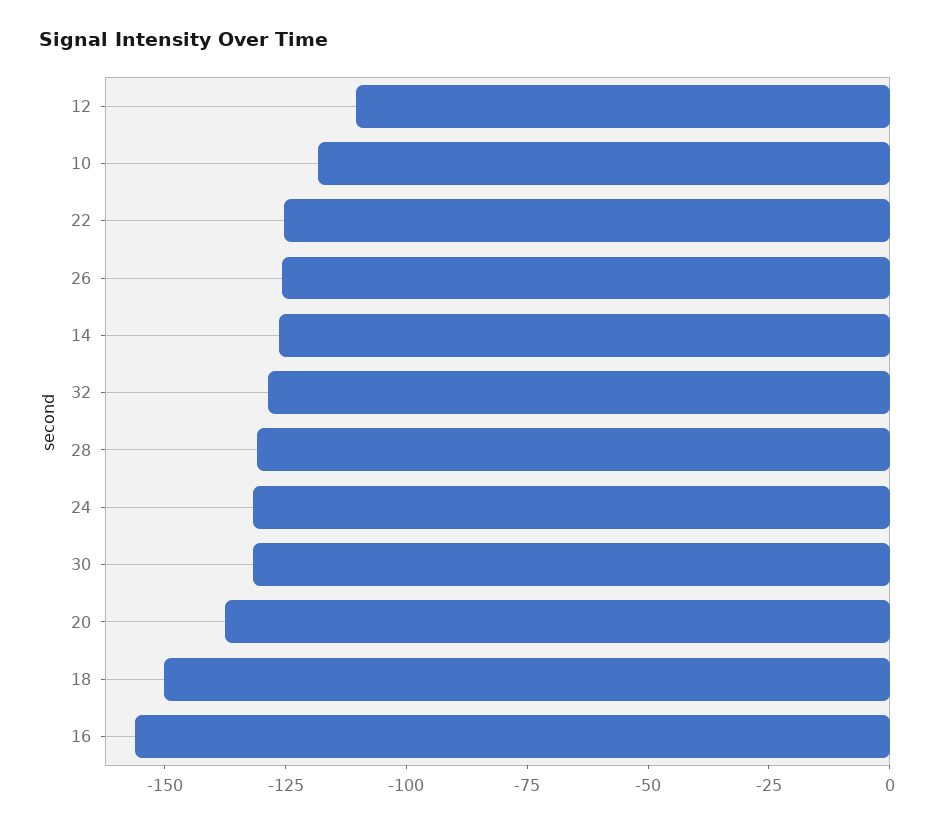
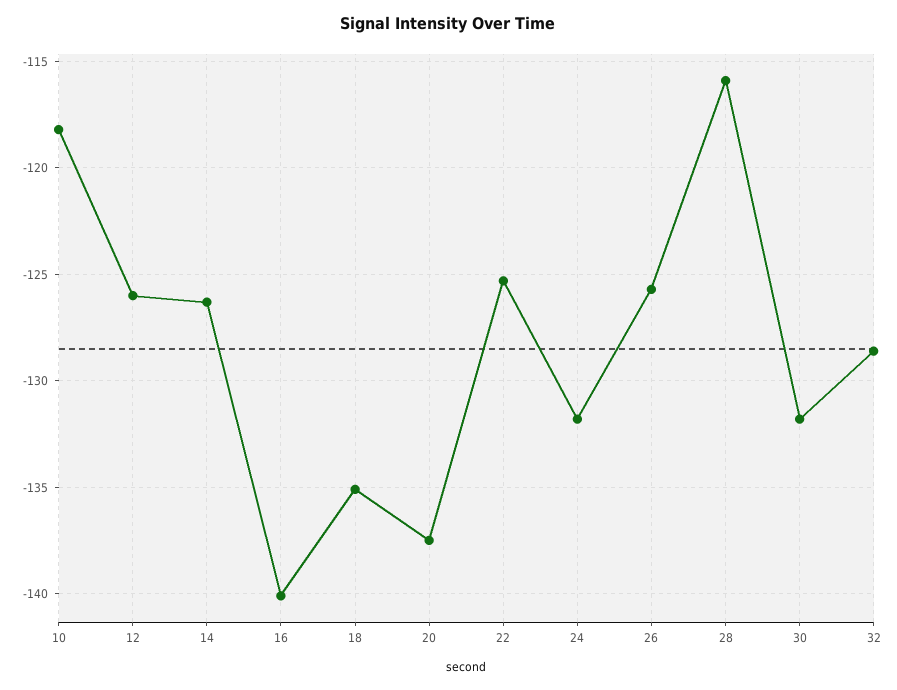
12: -110 -> -126
28: -130 -> -116
18: -150 -> -135
16: -155 -> -140

